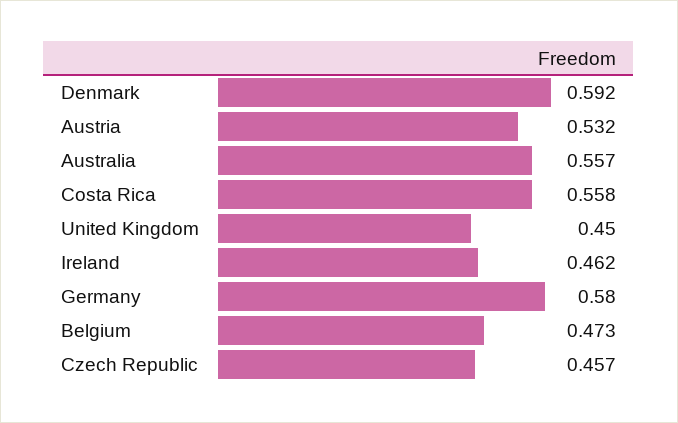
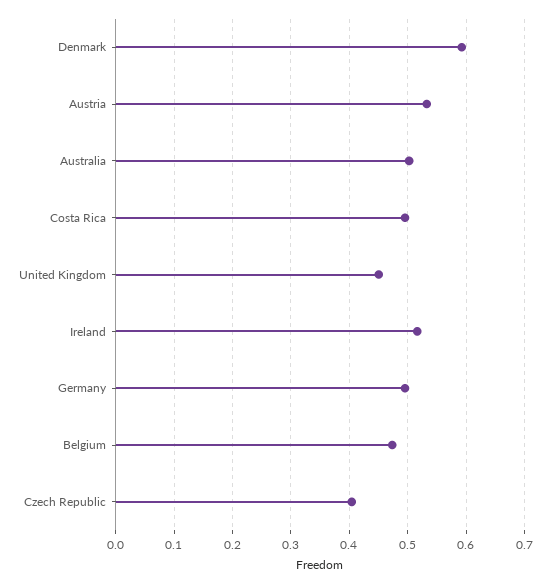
Australia: 0.557 -> 0.5
Costa Rica: 0.558 -> 0.5
Ireland: 0.462 -> 0.52
Germany: 0.58 -> 0.5
Czech Republic: 0.457 -> 0.4

